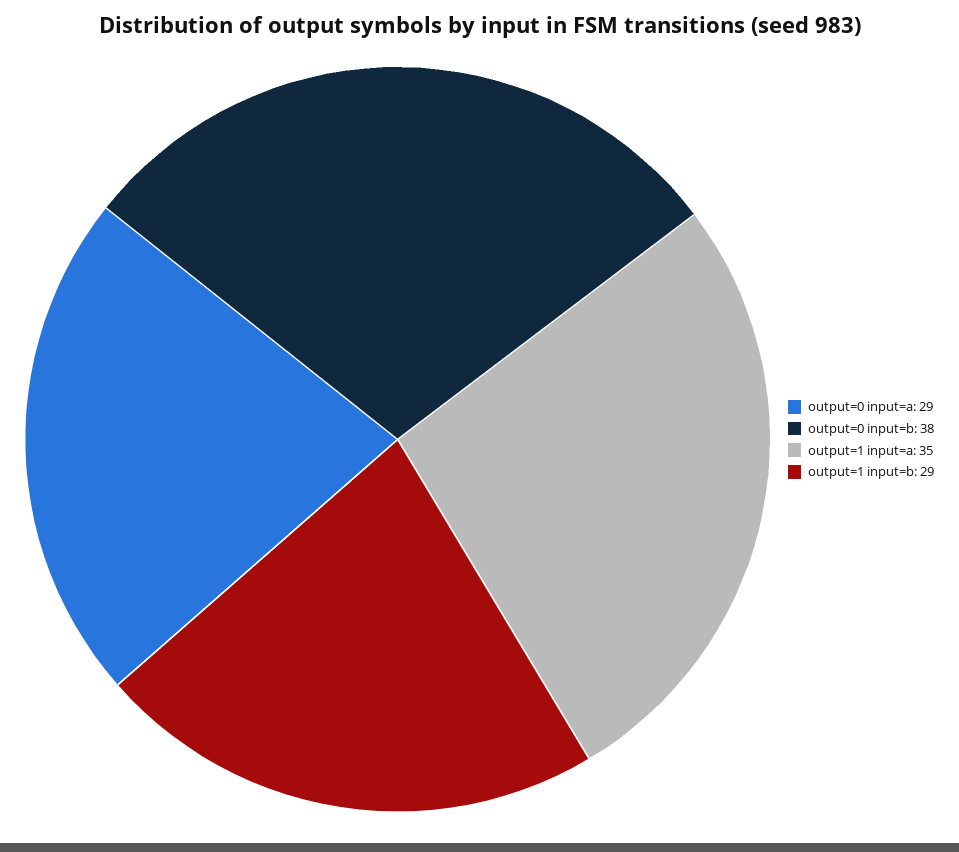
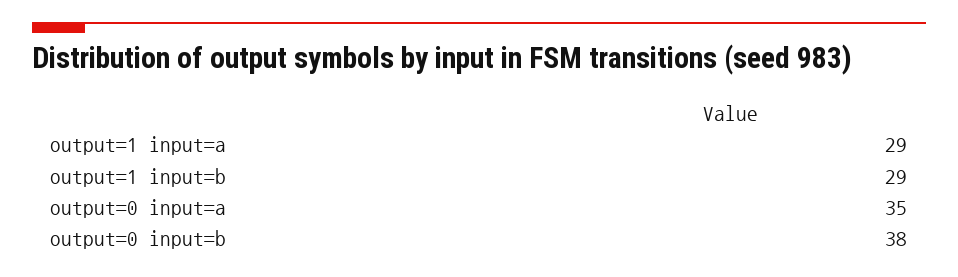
output=0 input=a: 29 -> 35
output=1 input=a: 35 -> 29

